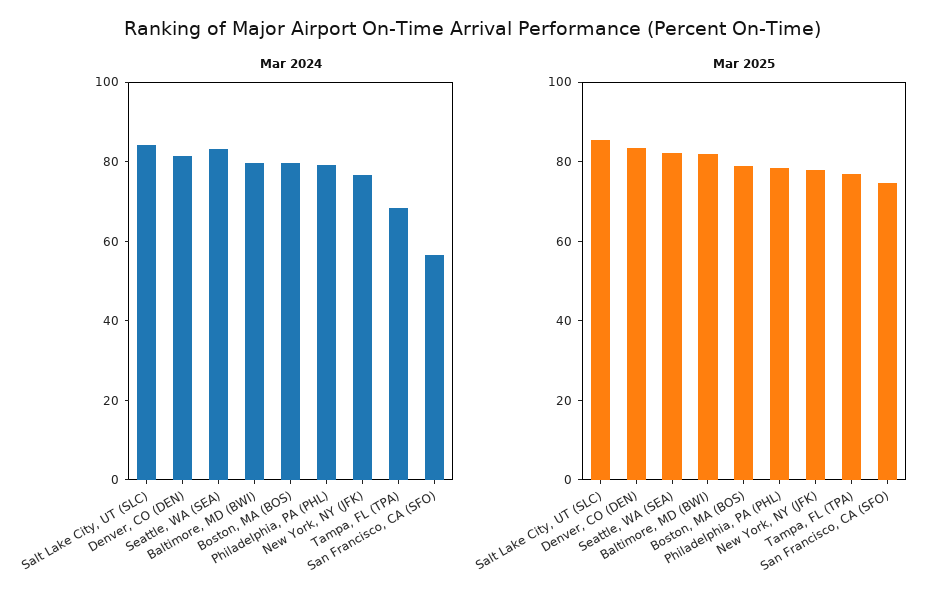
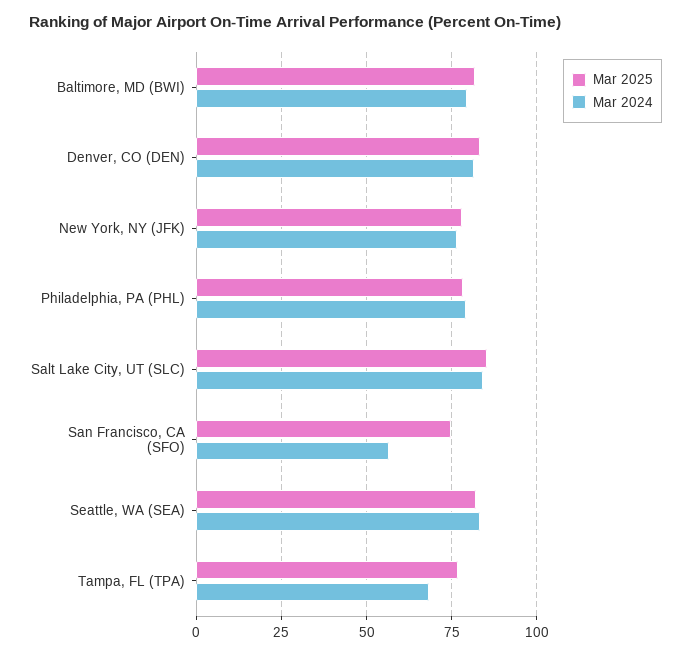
Mar 2024, Boston, MA (BOS): 80 -> none
Mar 2025, Boston, MA (BOS): 80 -> none

